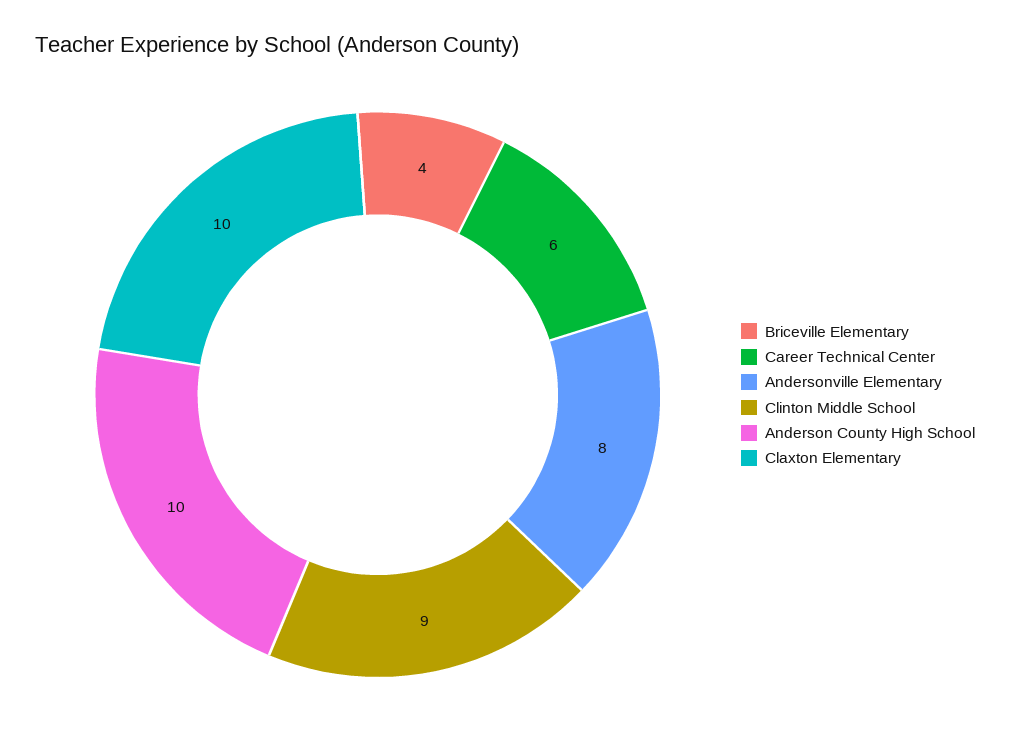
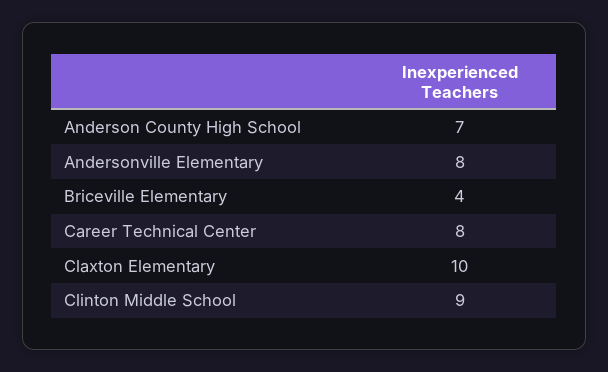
Career Technical Center: 6 -> 8
Anderson County High School: 10 -> 7

